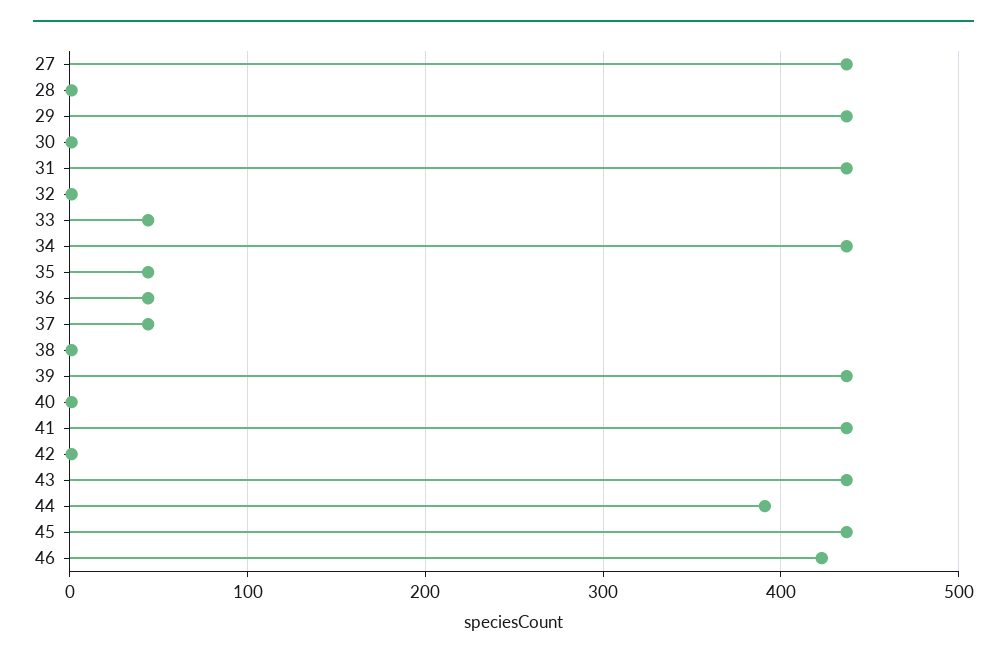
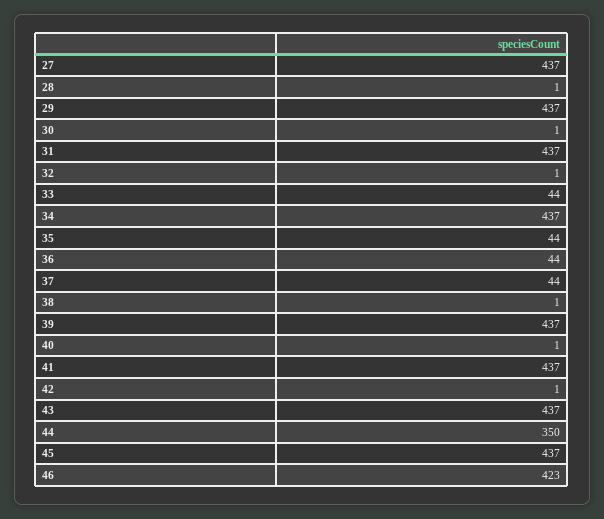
44: 390 -> 350

